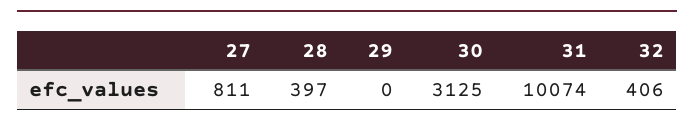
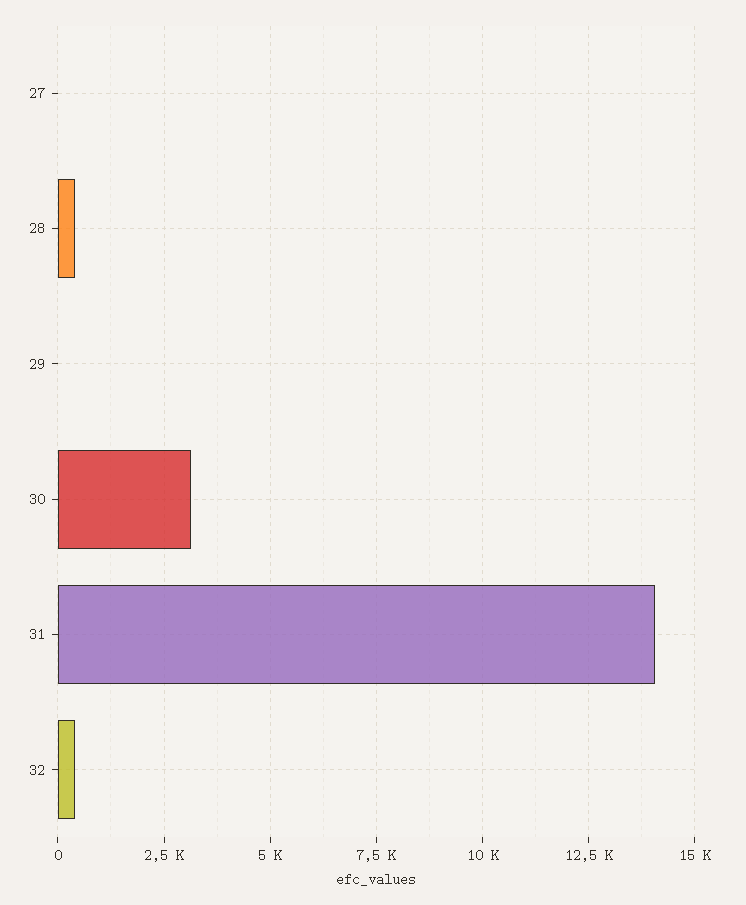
27: 811 -> 0
31: 10074 -> 14000

